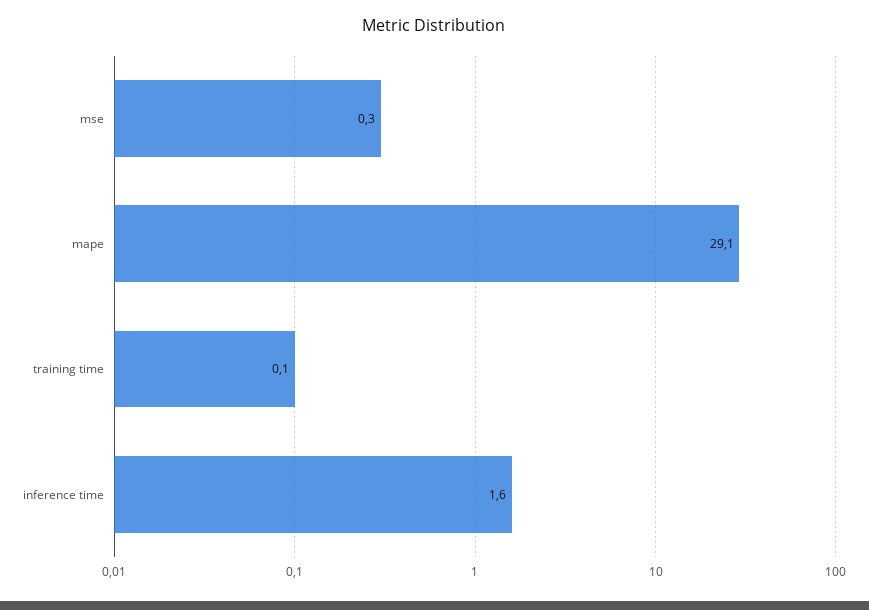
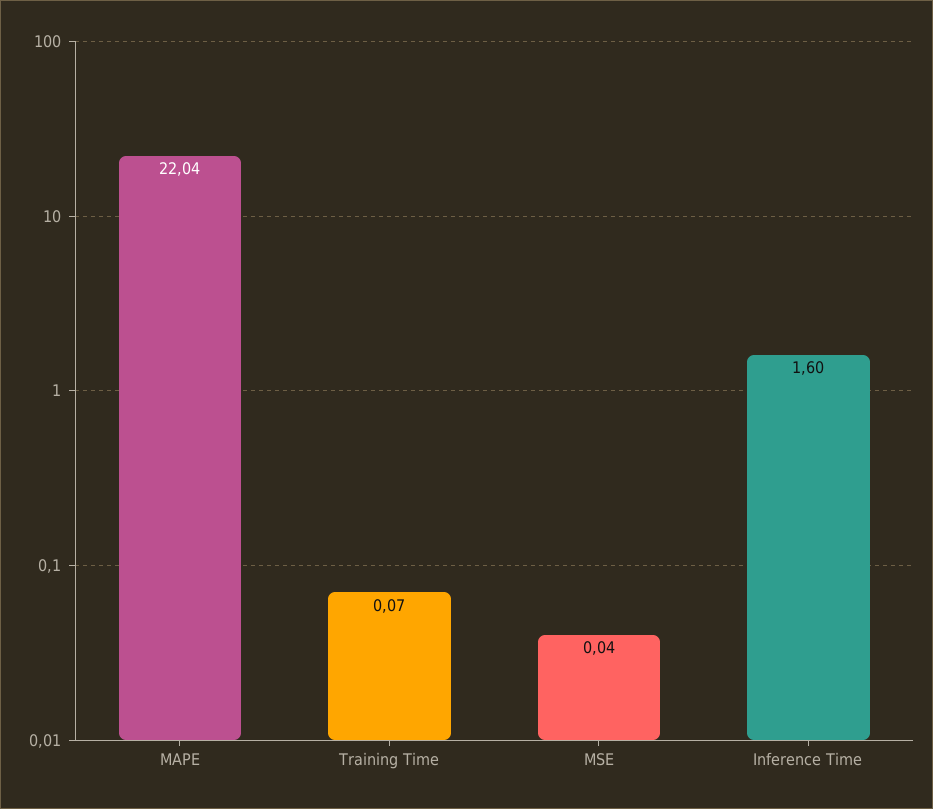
mse: 0.3 -> 0.04
mape: 29.1 -> 22.04

